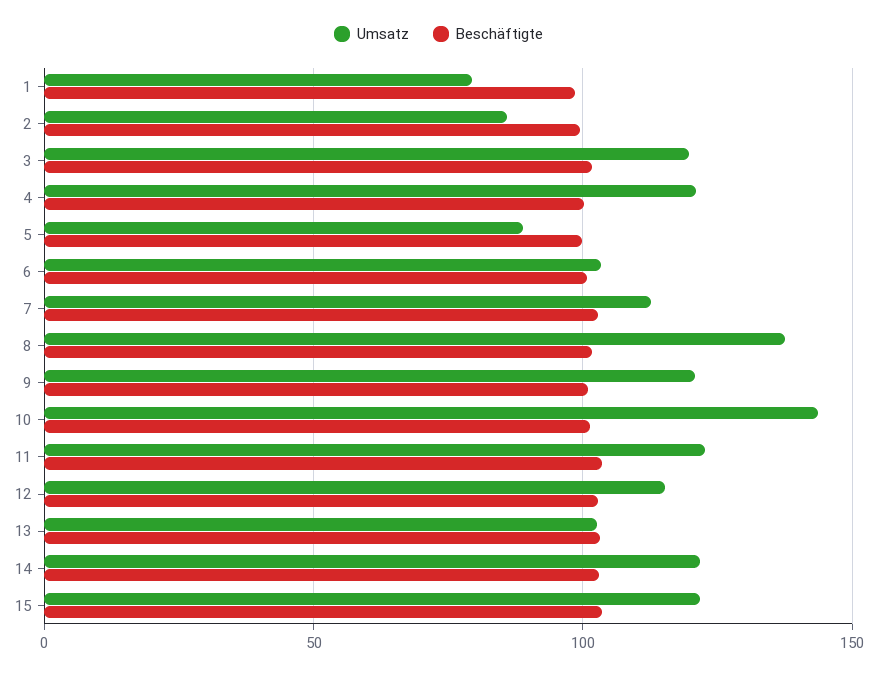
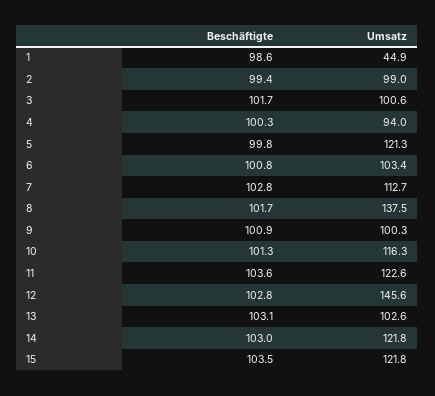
Umsatz, 1: 80 -> 44.9
Umsatz, 2: 85 -> 99
Umsatz, 3: 120 -> 100.6
Umsatz, 4: 120 -> 94
Umsatz, 5: 90 -> 121.3
Umsatz, 9: 120 -> 100.3
Umsatz, 10: 145 -> 116.3
Umsatz, 12: 115 -> 145.6

